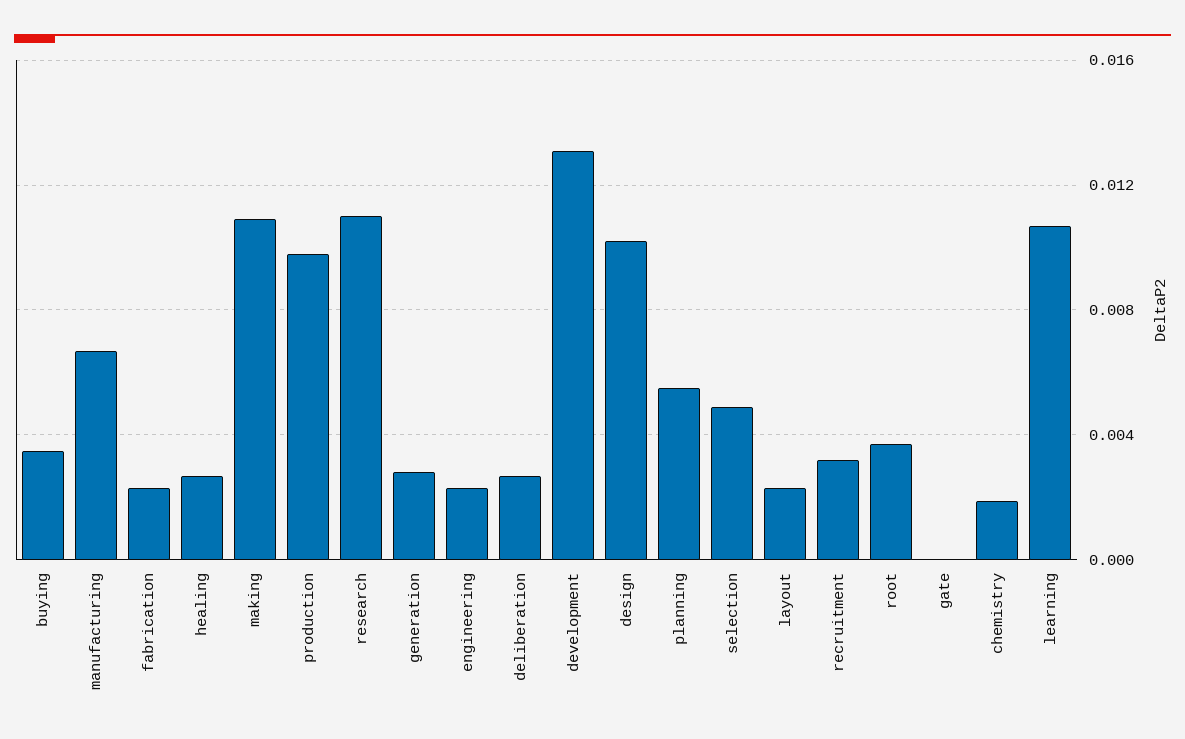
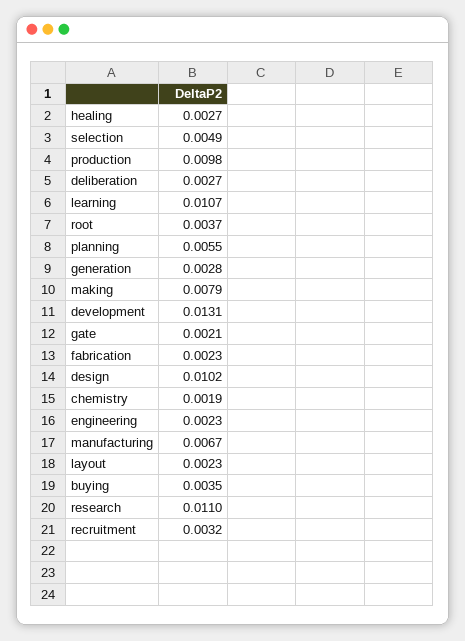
making: 0.011 -> 0.0079
gate: 0 -> 0.0021

